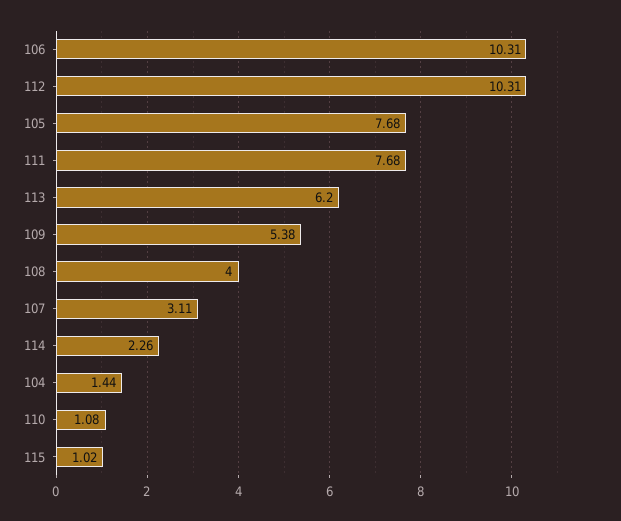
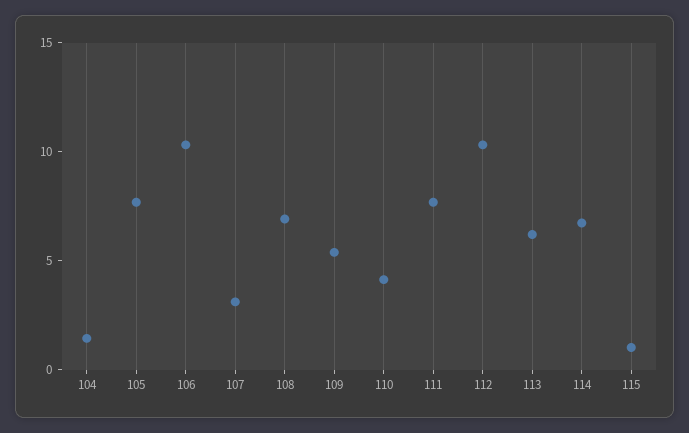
108: 4 -> 7
114: 2.26 -> 7
110: 1.08 -> 4

